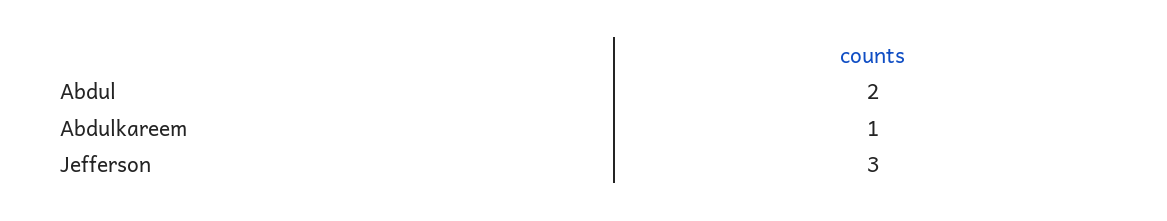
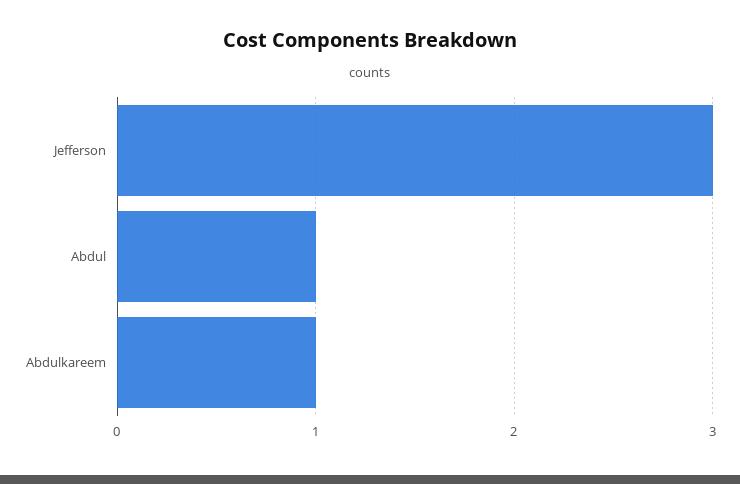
Abdul: 2 -> 1

